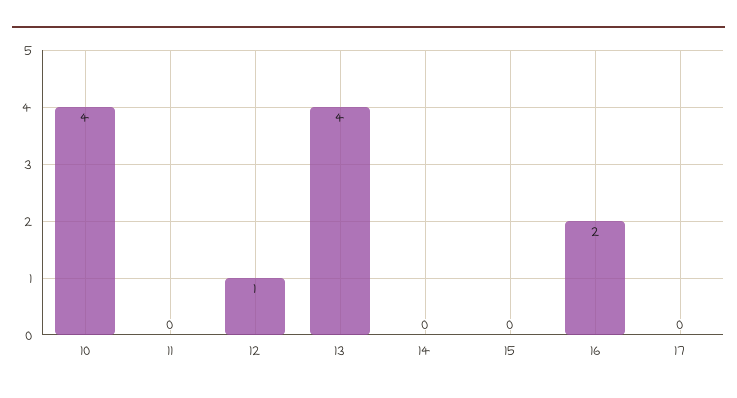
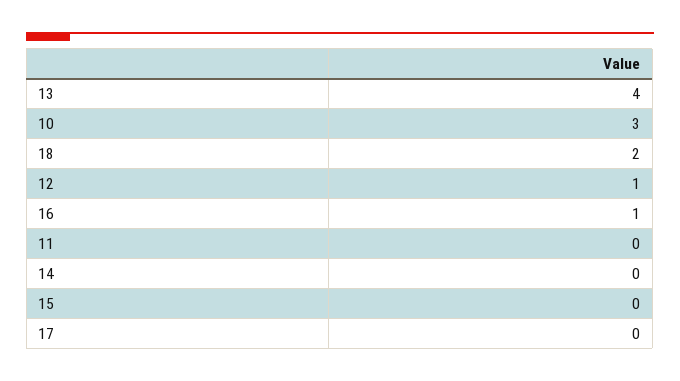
10: 4 -> 3
16: 2 -> 1
18: none -> 2

